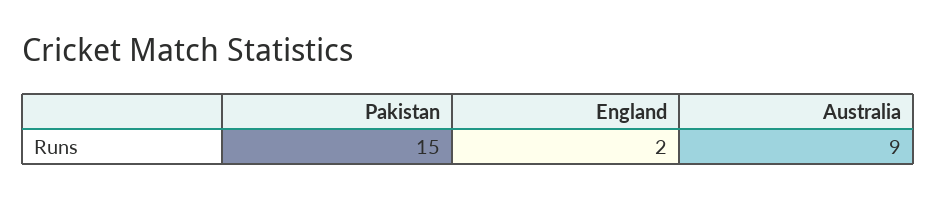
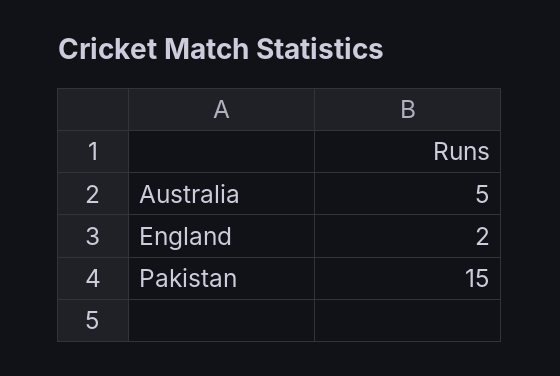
Australia: 9 -> 5

